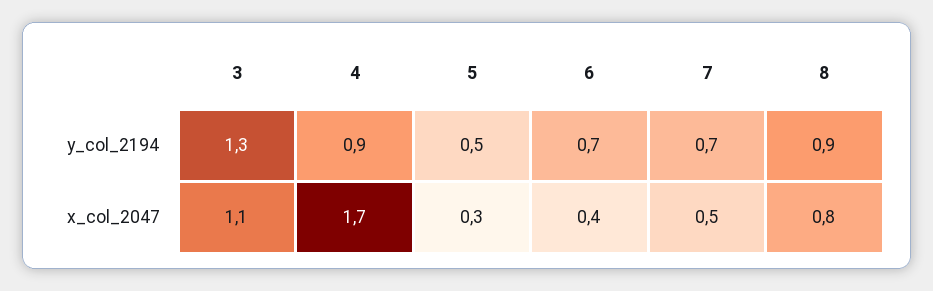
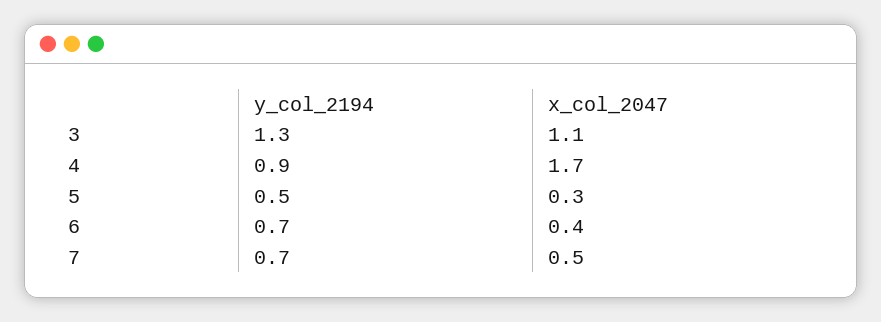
8, y_col_2194: 0.9 -> none
8, x_col_2047: 0.8 -> none

